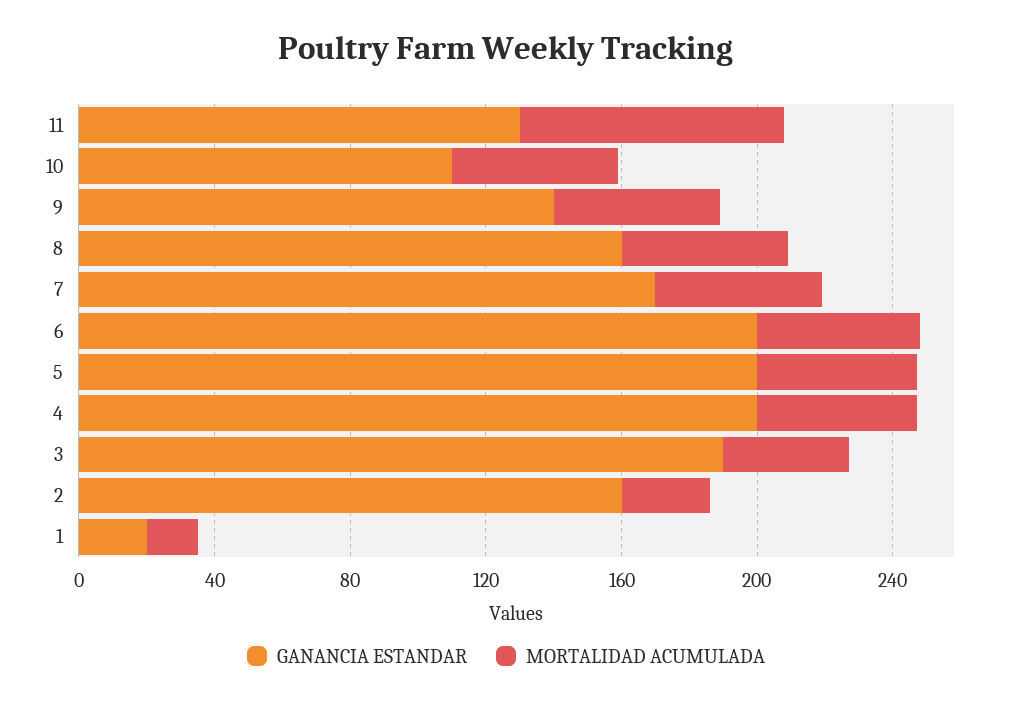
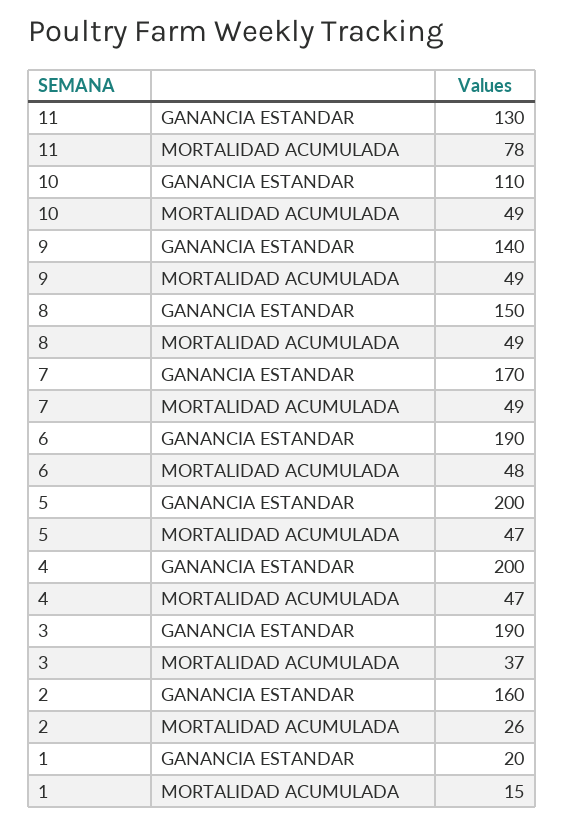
GANANCIA ESTANDAR, 8: 160 -> 150
GANANCIA ESTANDAR, 6: 200 -> 190

